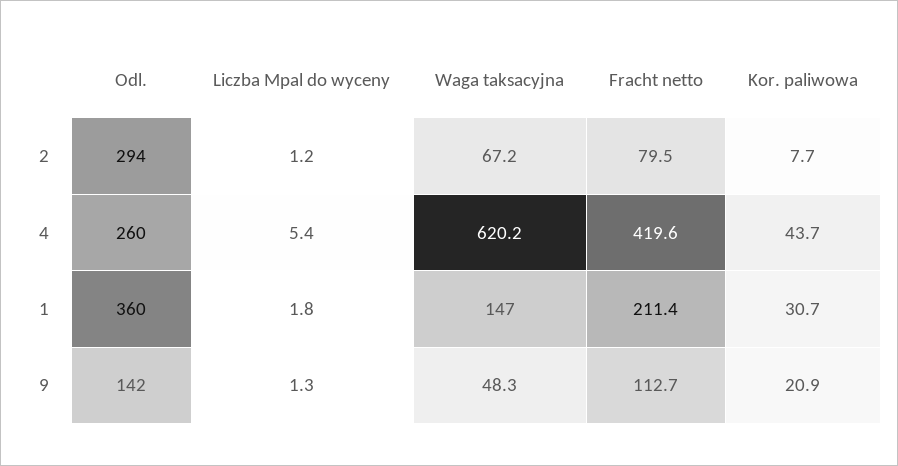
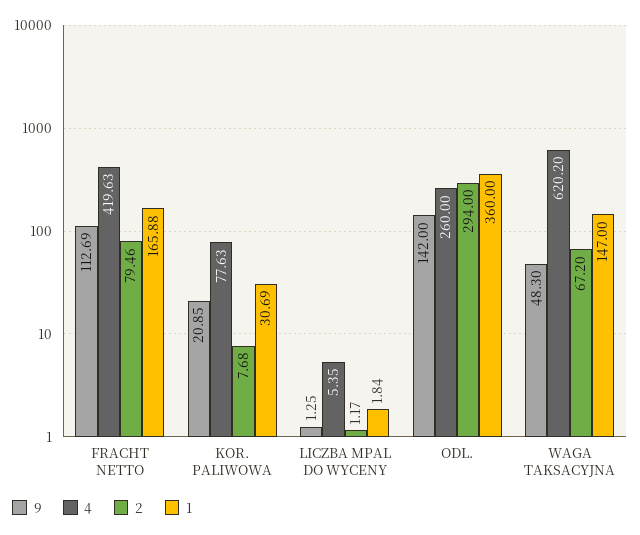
4, Kor. paliwowa: 43.7 -> 77.63
1, Fracht netto: 211.4 -> 165.88

